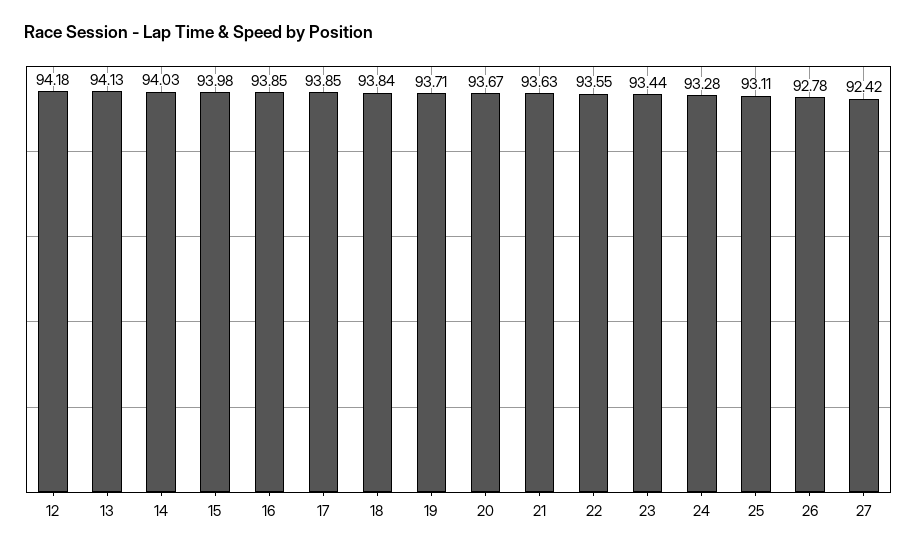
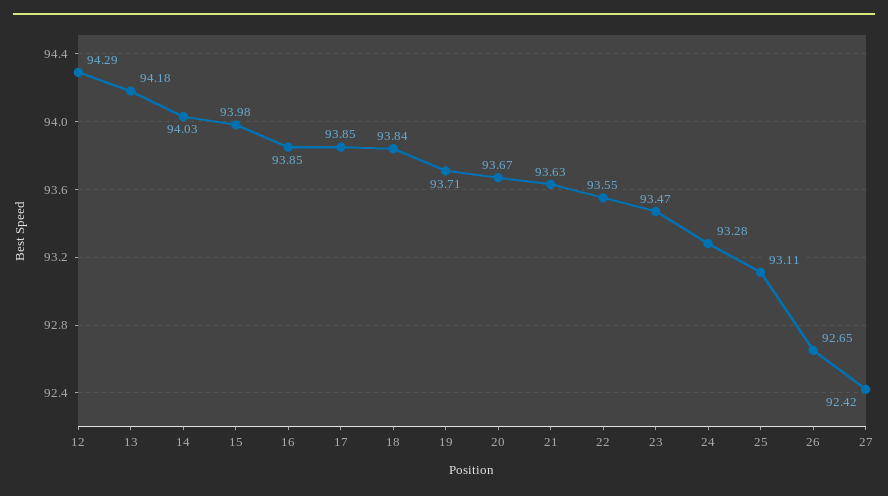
12: 94.18 -> 94.29
13: 94.13 -> 94.18
23: 93.44 -> 93.47
26: 92.78 -> 92.65

